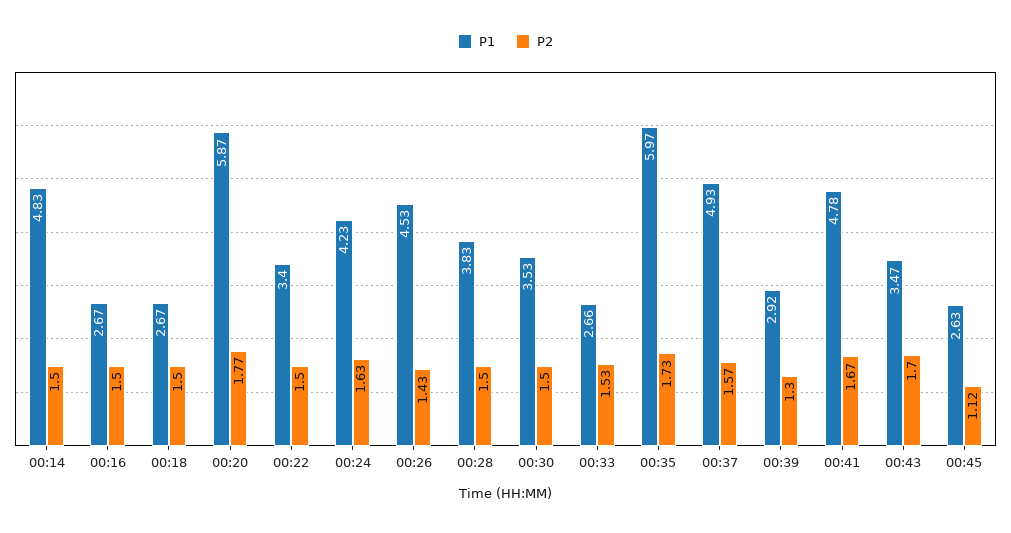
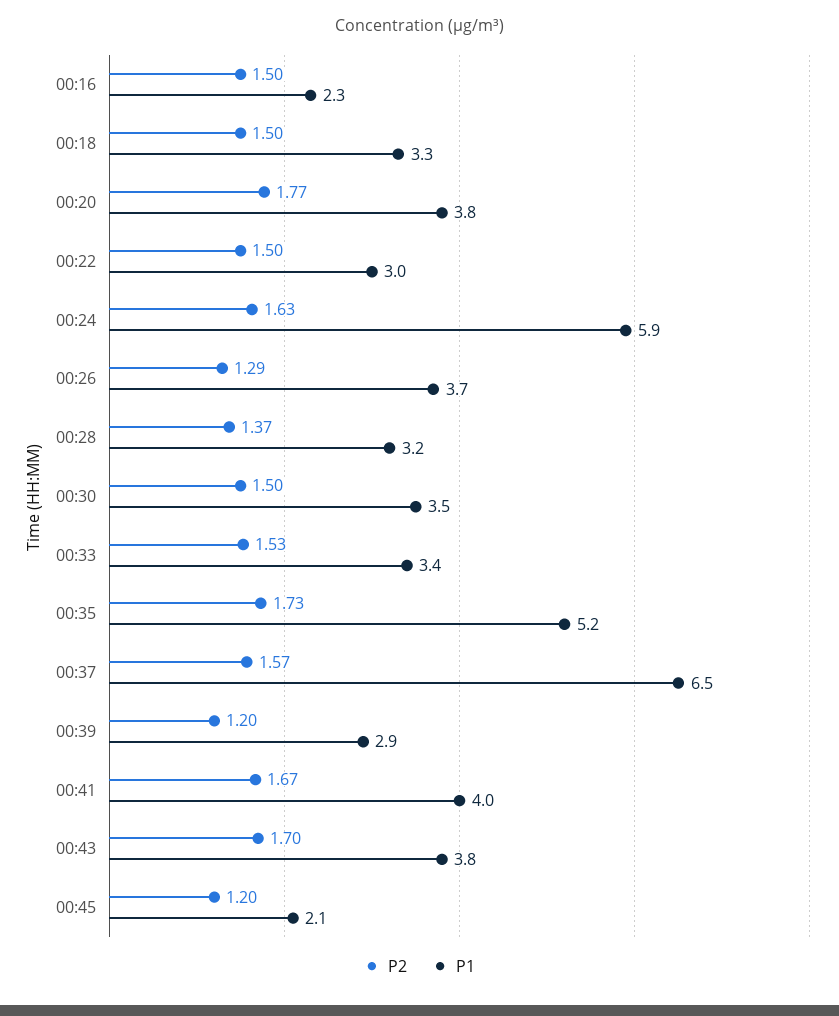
P1, 00:14: 4.83 -> none
P2, 00:14: 1.5 -> none
P1, 00:16: 2.67 -> 2.3
P1, 00:18: 2.67 -> 3.3
P1, 00:20: 5.87 -> 3.8
P1, 00:22: 3.4 -> 3
P1, 00:24: 4.23 -> 5.9
P1, 00:26: 4.53 -> 3.7
P2, 00:26: 1.43 -> 1.29
P1, 00:28: 3.83 -> 3.2
P2, 00:28: 1.5 -> 1.37
P1, 00:33: 2.66 -> 3.4
P1, 00:35: 5.97 -> 5.2
P1, 00:37: 4.93 -> 6.5
P2, 00:39: 1.3 -> 1.2
P1, 00:41: 4.78 -> 4
P1, 00:43: 3.47 -> 3.8
P1, 00:45: 2.63 -> 2.1
P2, 00:45: 1.12 -> 1.2

